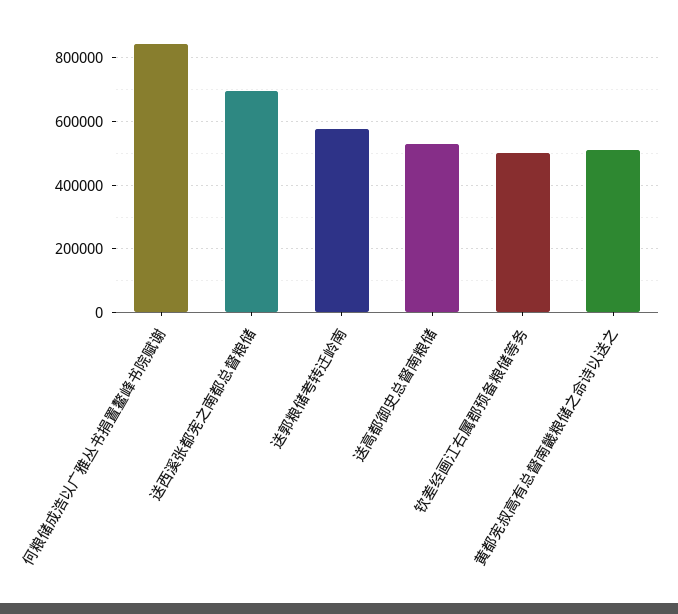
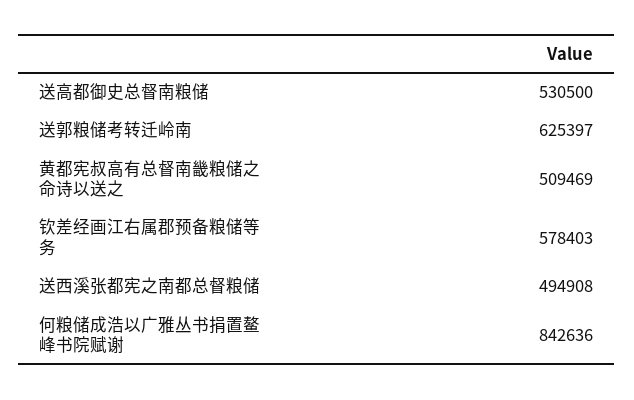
送西溪张都宪之南都总督粮储: 700000 -> 494908
送郭粮储考转迁岭南: 580000 -> 625397
钦差经画江右属郡预备粮储等务: 500000 -> 578403

